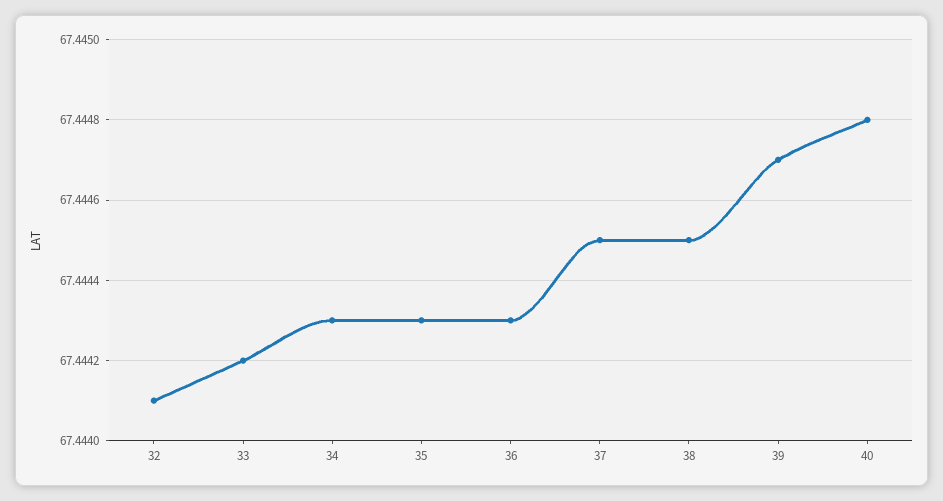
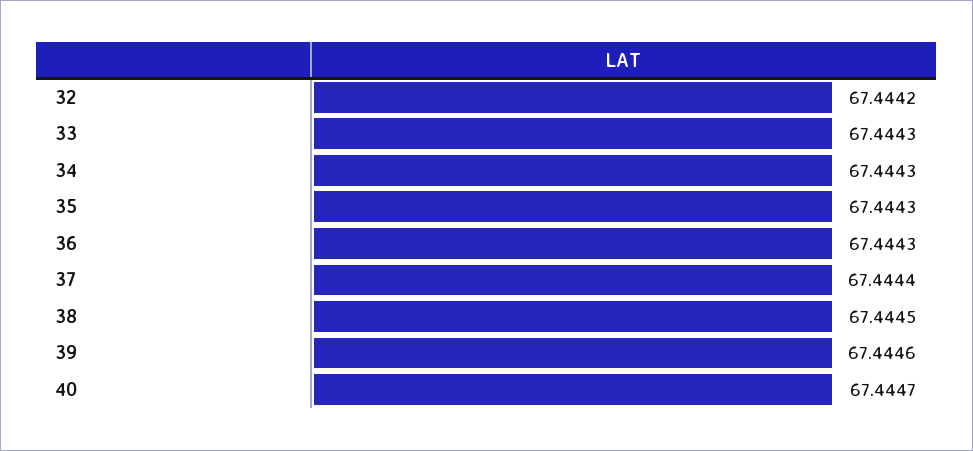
32: 67.4441 -> 67.4442
33: 67.4442 -> 67.4443
37: 67.4445 -> 67.4444
39: 67.4447 -> 67.4446
40: 67.4448 -> 67.4447

